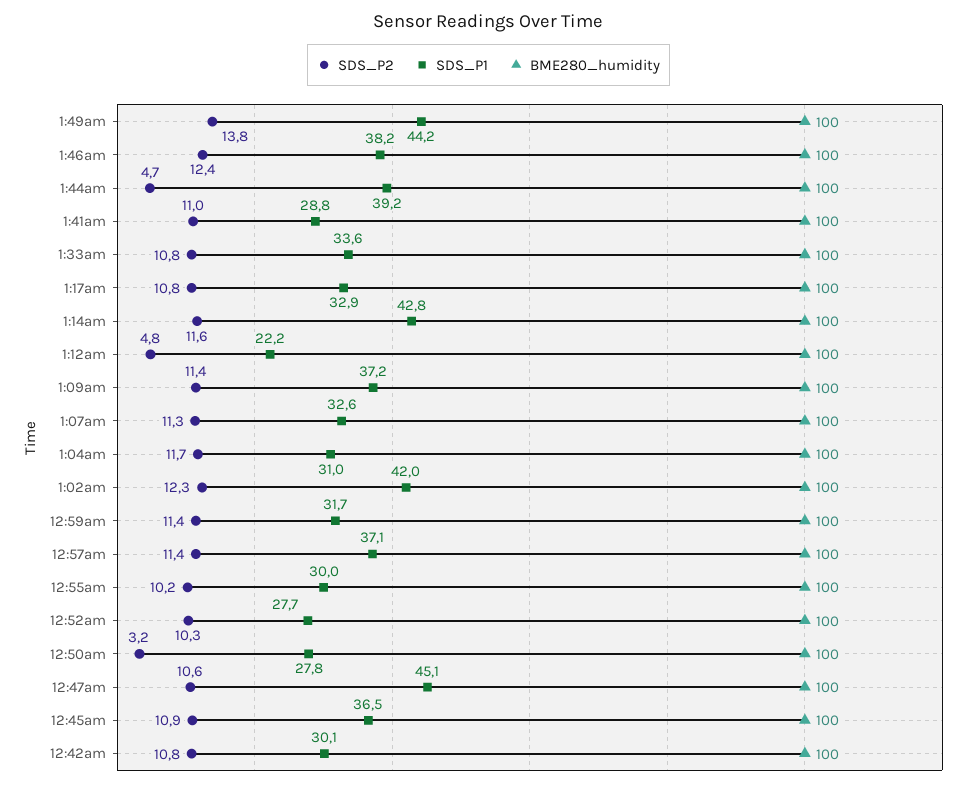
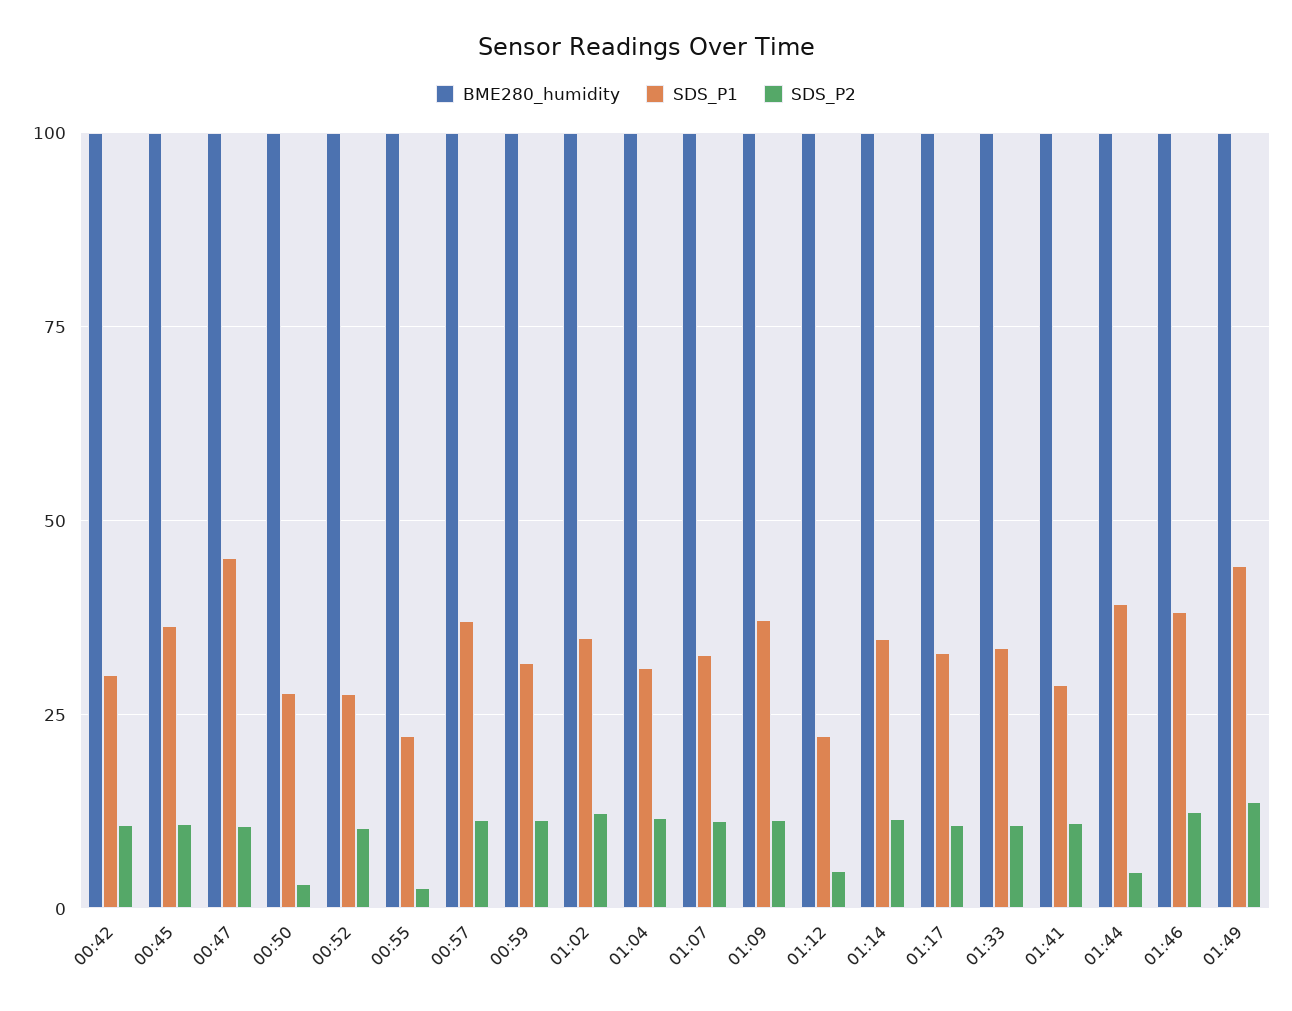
SDS_P1, 1:14am: 42.8 -> 35
SDS_P1, 1:02am: 42 -> 35
SDS_P2, 12:55am: 10.2 -> 2.5
SDS_P1, 12:55am: 30 -> 22.5

